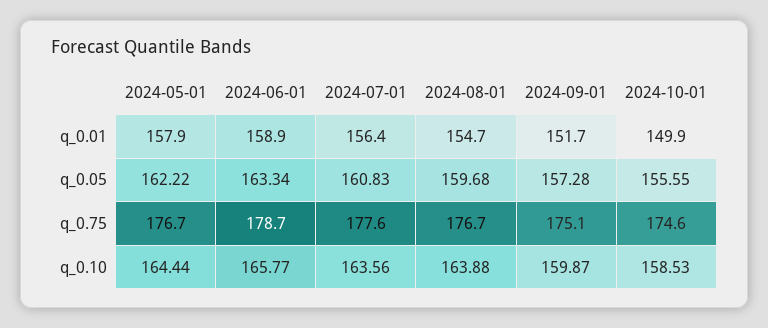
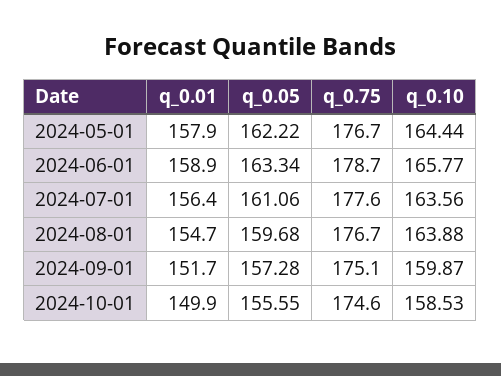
2024-07-01, q_0.05: 160.83 -> 161.06

